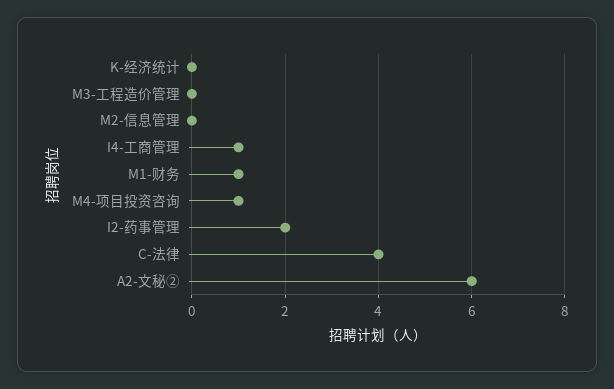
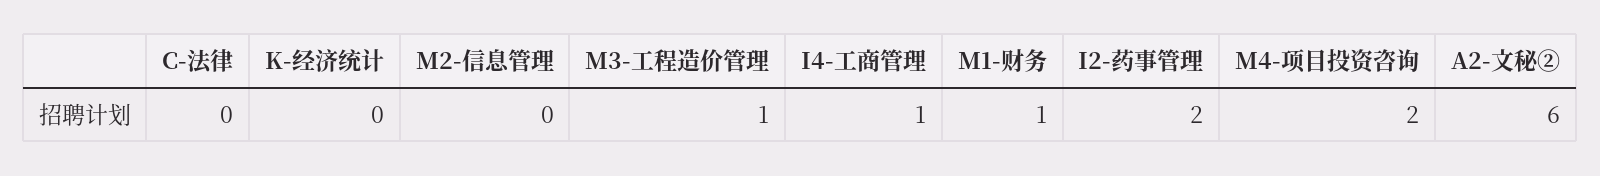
M3-工程造价管理: 0 -> 1
M4-项目投资咨询: 1 -> 2
C-法律: 4 -> 0

